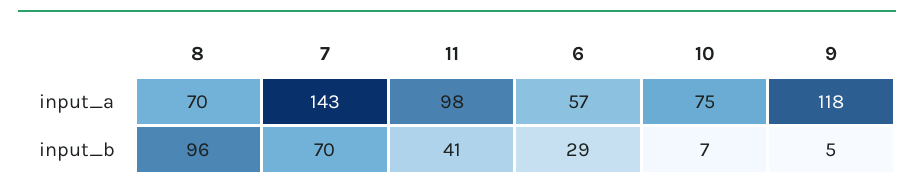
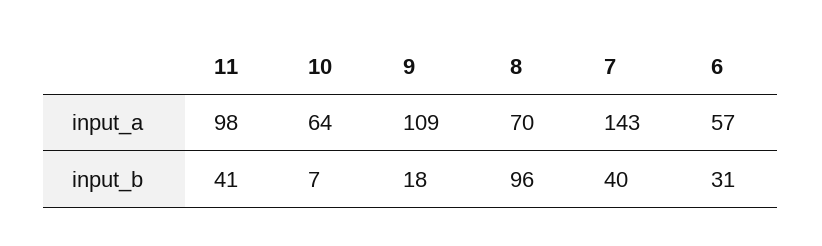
10, input_a: 75 -> 64
9, input_a: 118 -> 109
7, input_b: 70 -> 40
6, input_b: 29 -> 31
9, input_b: 5 -> 18

